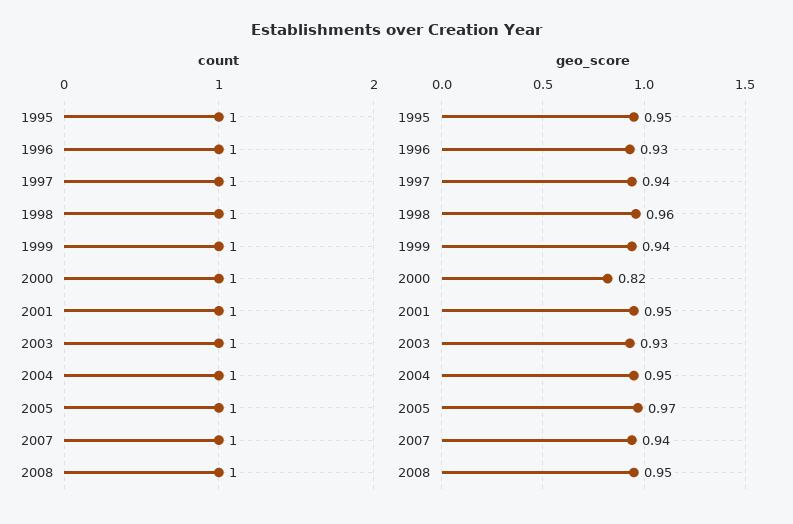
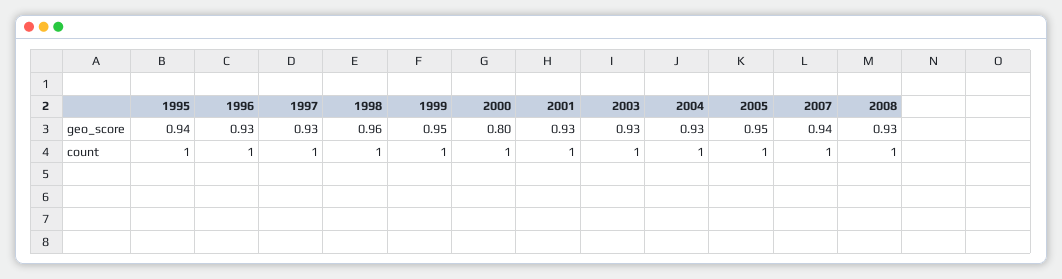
geo_score, 1995: 0.95 -> 0.94
geo_score, 1997: 0.94 -> 0.93
geo_score, 1999: 0.94 -> 0.95
geo_score, 2000: 0.82 -> 0.8
geo_score, 2001: 0.95 -> 0.93
geo_score, 2004: 0.95 -> 0.93
geo_score, 2005: 0.97 -> 0.95
geo_score, 2008: 0.95 -> 0.93

